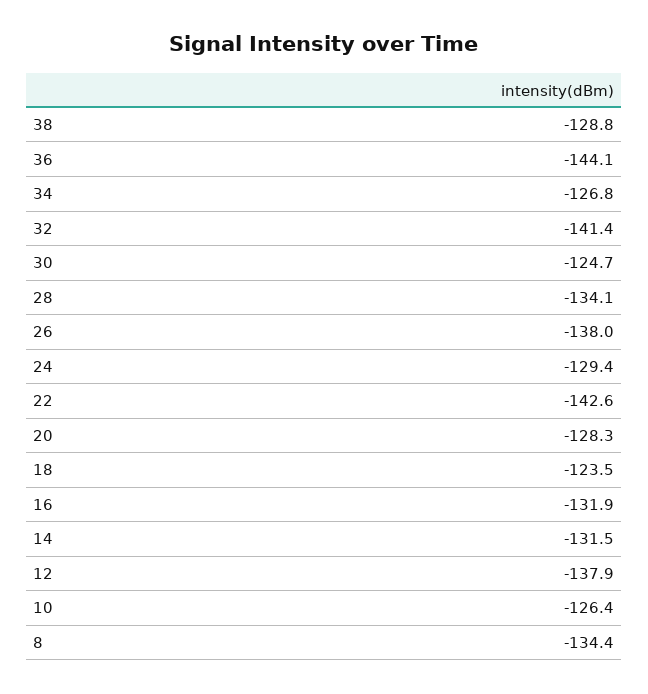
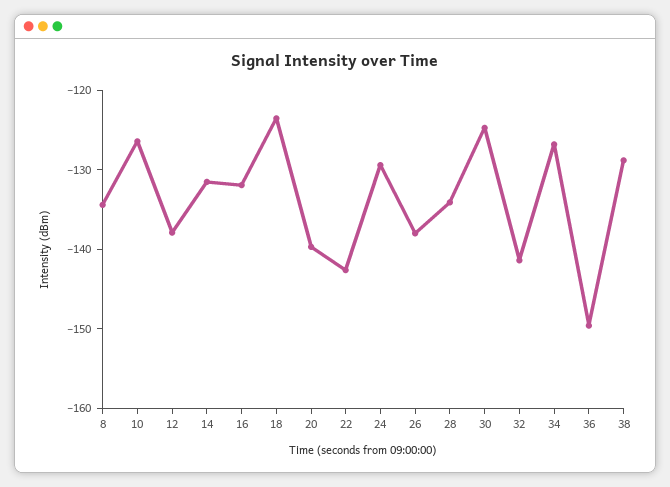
36: -144.1 -> -150
20: -128.3 -> -140

